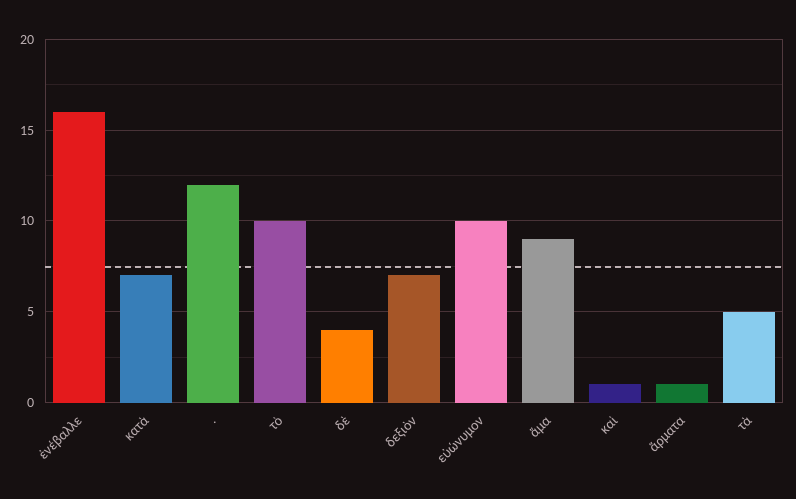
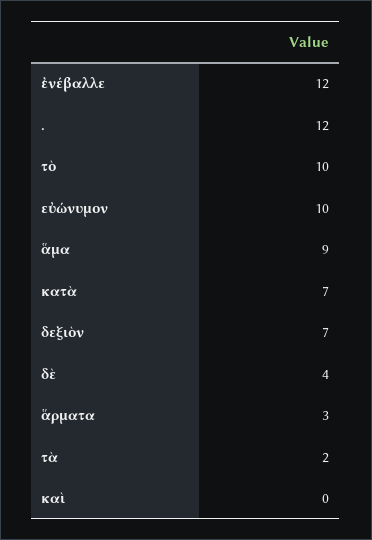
ἐνέβαλλε: 16 -> 12
καὶ: 1 -> 0
ἅρματα: 1 -> 3
τὰ: 5 -> 2

